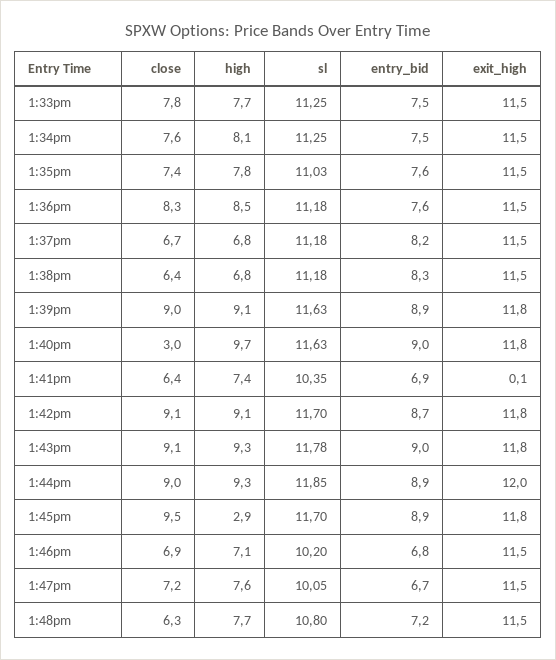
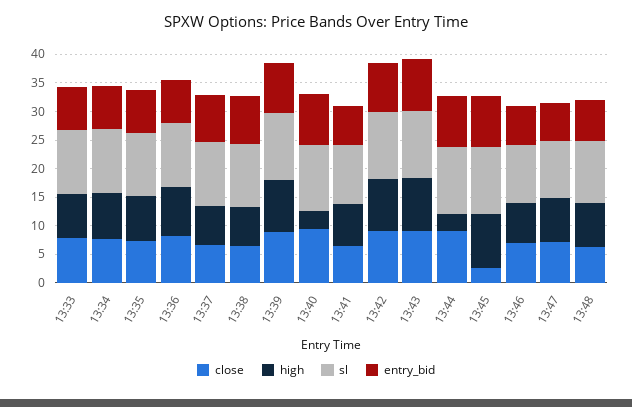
exit_high, 1:33pm: 11.5 -> none
exit_high, 1:34pm: 11.5 -> none
exit_high, 1:35pm: 11.5 -> none
exit_high, 1:36pm: 11.5 -> none
exit_high, 1:37pm: 11.5 -> none
exit_high, 1:38pm: 11.5 -> none
exit_high, 1:39pm: 11.8 -> none
close, 1:40pm: 3 -> 10
high, 1:40pm: 9.7 -> 2.5
exit_high, 1:40pm: 11.8 -> none
exit_high, 1:41pm: 0.1 -> none
exit_high, 1:42pm: 11.8 -> none
exit_high, 1:43pm: 11.8 -> none
high, 1:44pm: 9.3 -> 2.5
exit_high, 1:44pm: 12 -> none
close, 1:45pm: 9.5 -> 2.5
high, 1:45pm: 2.9 -> 10
exit_high, 1:45pm: 11.8 -> none
exit_high, 1:46pm: 11.5 -> none
exit_high, 1:47pm: 11.5 -> none
exit_high, 1:48pm: 11.5 -> none

